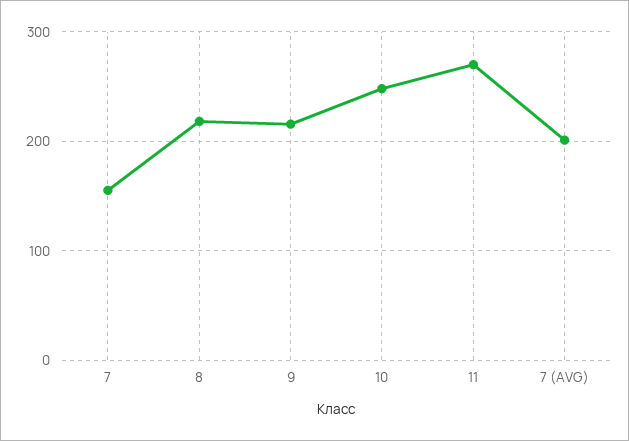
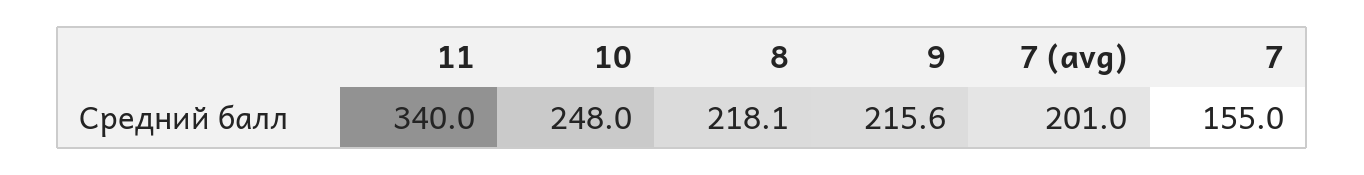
11: 270 -> 340

